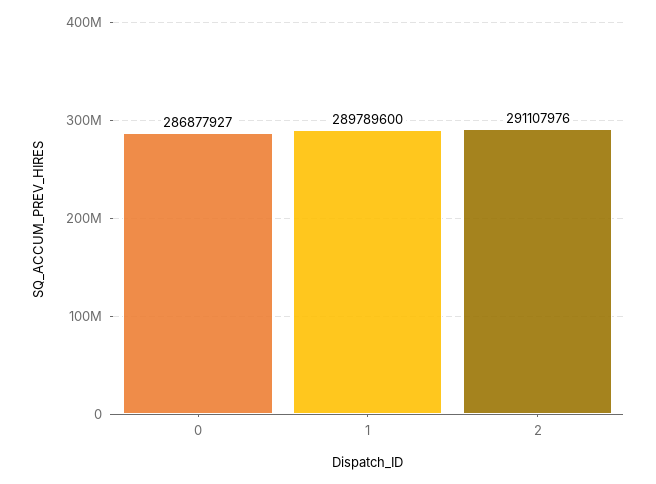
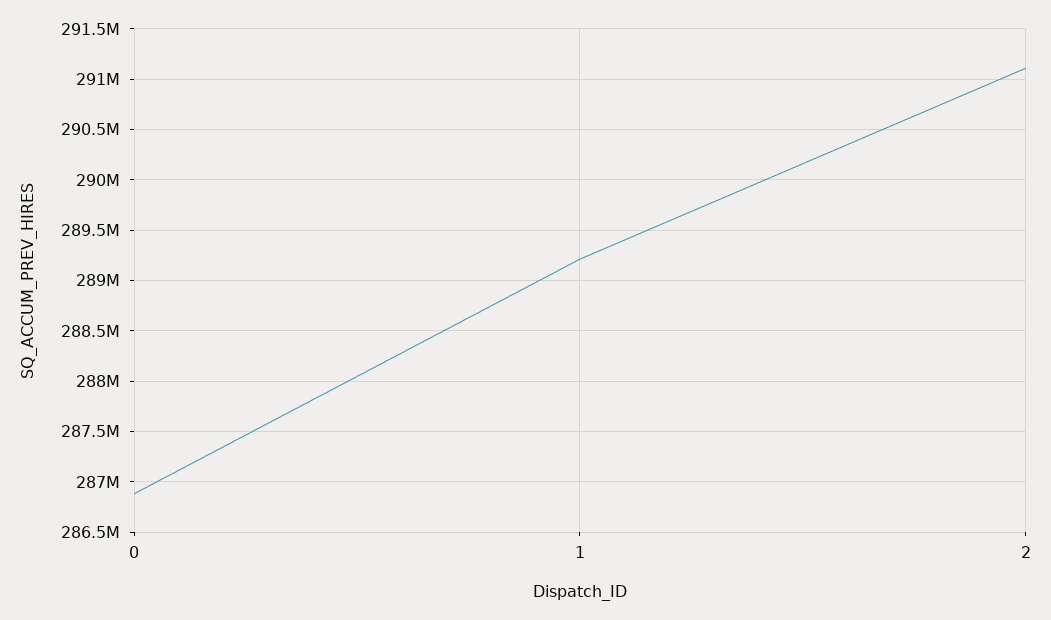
1: 289789600 -> 289200000

